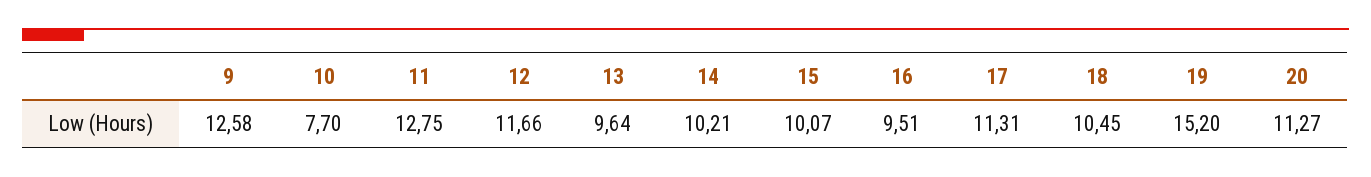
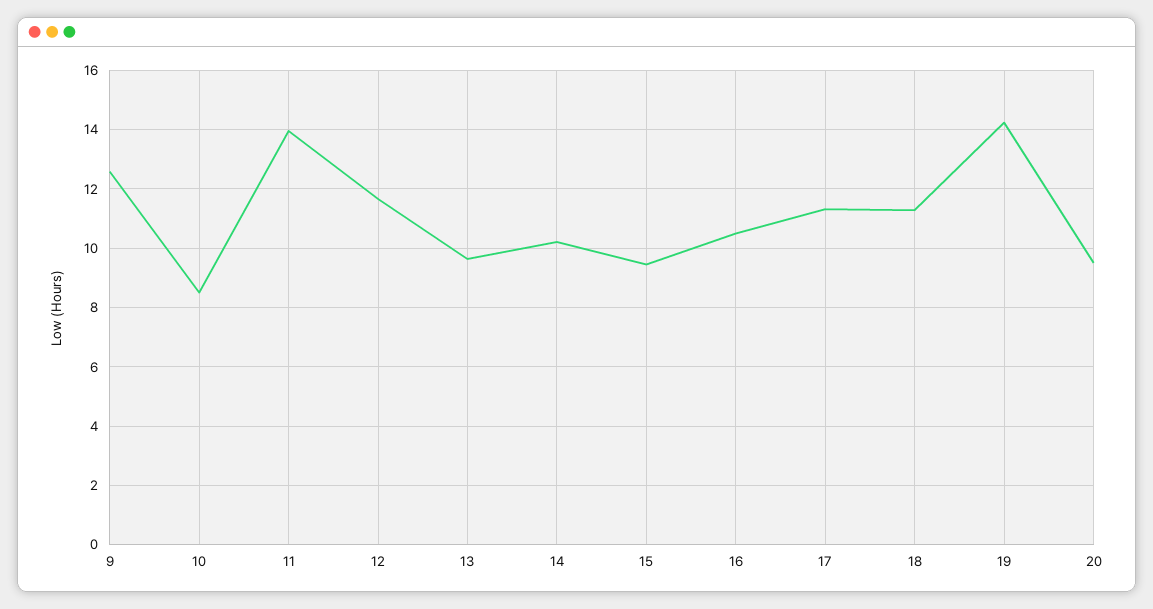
10: 7.7 -> 8.5
11: 12.75 -> 14
15: 10.07 -> 9.5
16: 9.51 -> 10.5
18: 10.45 -> 11.25
19: 15.2 -> 14.25
20: 11.27 -> 9.5

